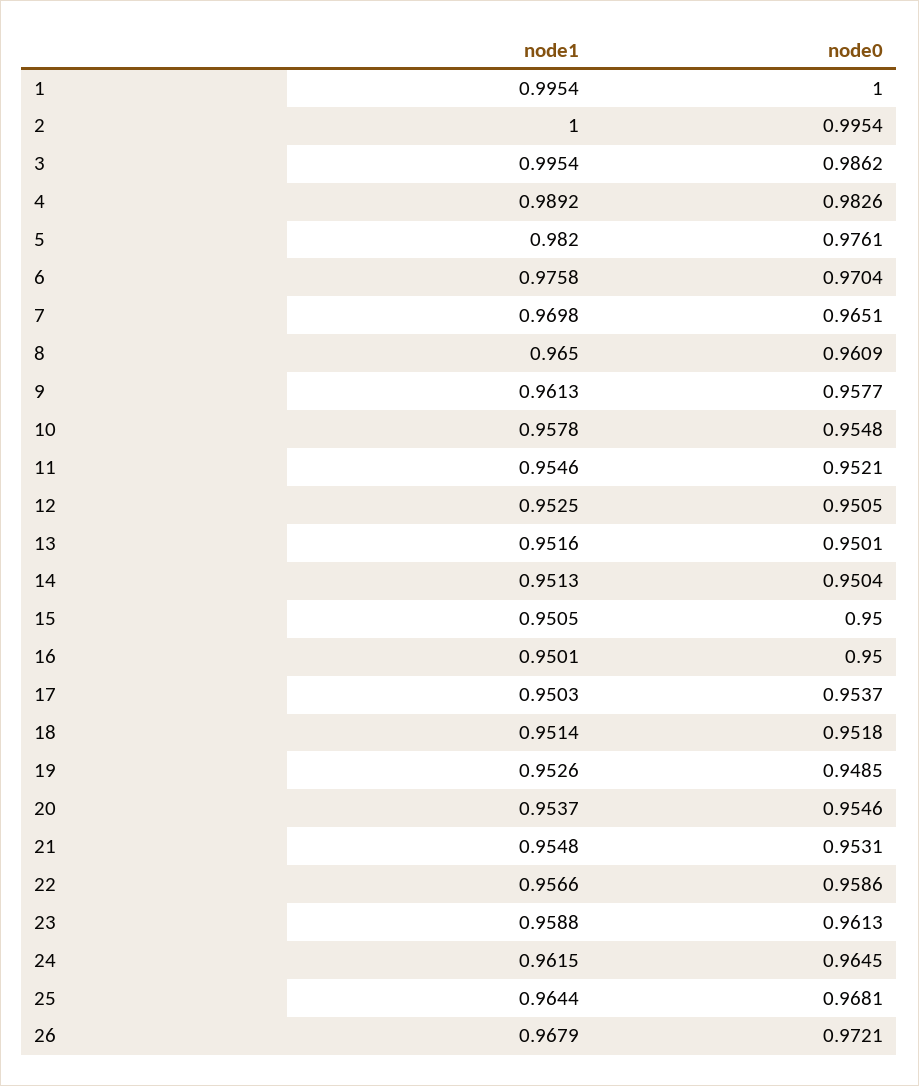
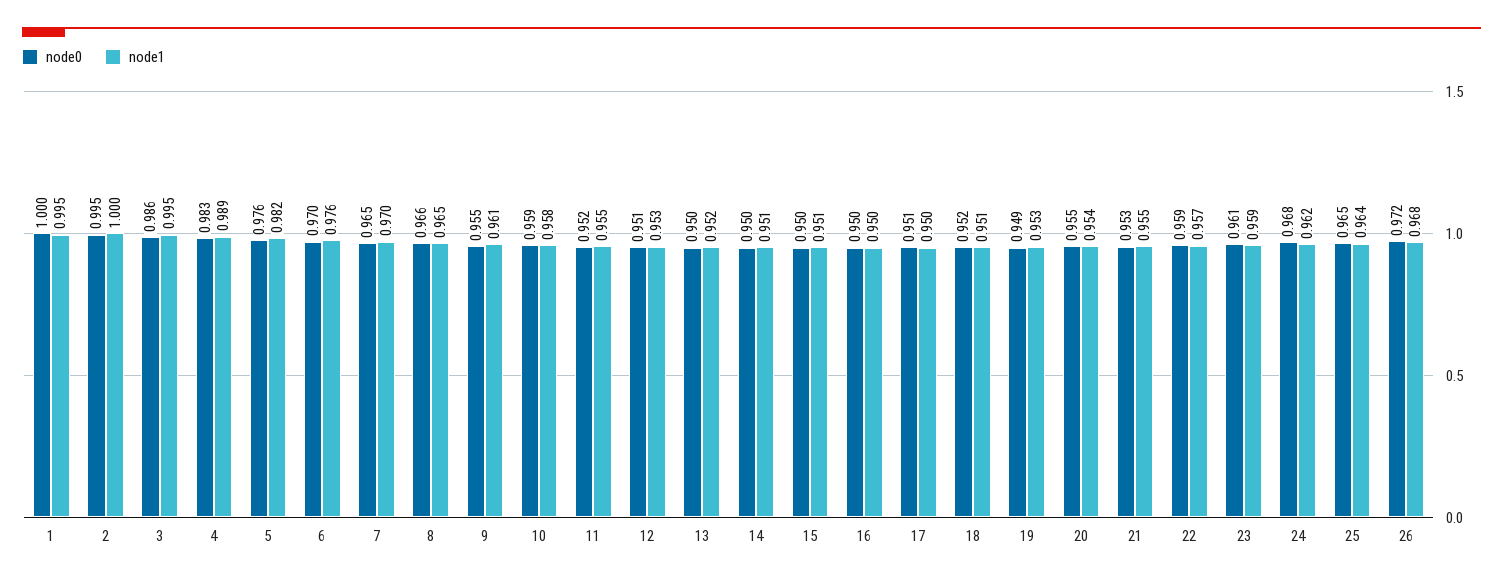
node0, 8: 0.9609 -> 0.966
node0, 9: 0.9577 -> 0.955
node0, 10: 0.9548 -> 0.959
node0, 17: 0.9537 -> 0.951
node0, 24: 0.9645 -> 0.968
node0, 25: 0.9681 -> 0.965

